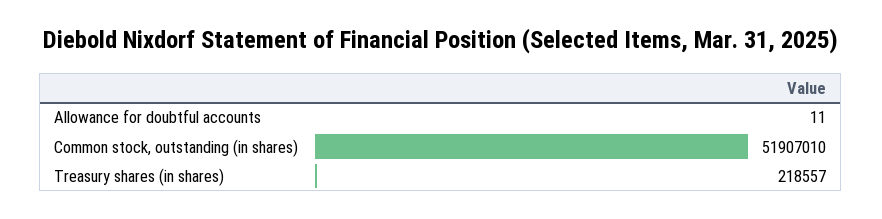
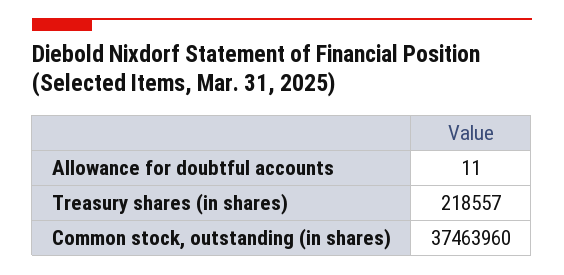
Common stock, outstanding (in shares): 51907010 -> 37463960

